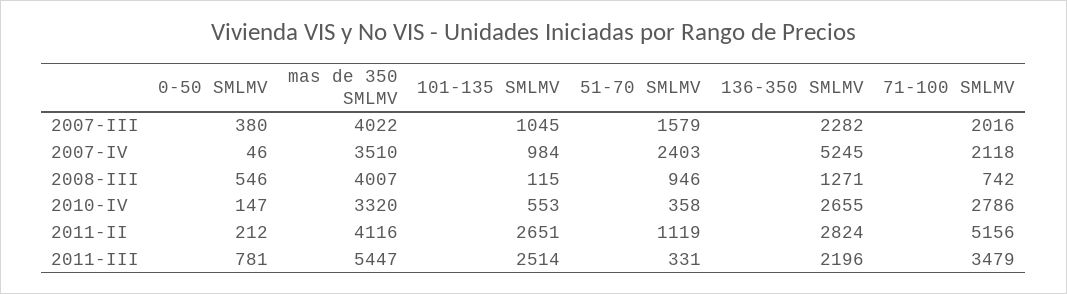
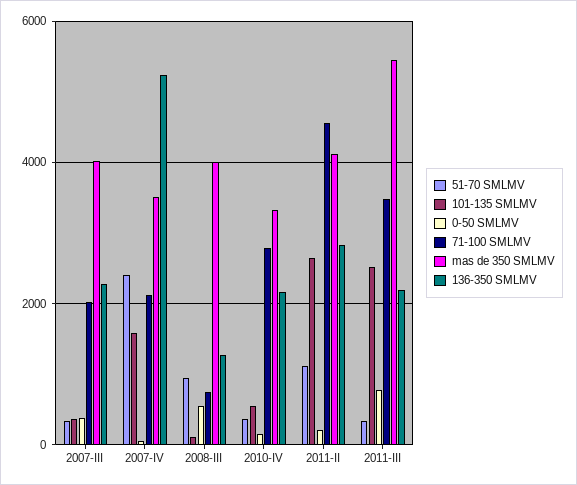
101-135 SMLMV, 2007-III: 1045 -> 400
51-70 SMLMV, 2007-III: 1579 -> 400
101-135 SMLMV, 2007-IV: 984 -> 1600
136-350 SMLMV, 2010-IV: 2655 -> 2200
71-100 SMLMV, 2011-II: 5156 -> 4600

